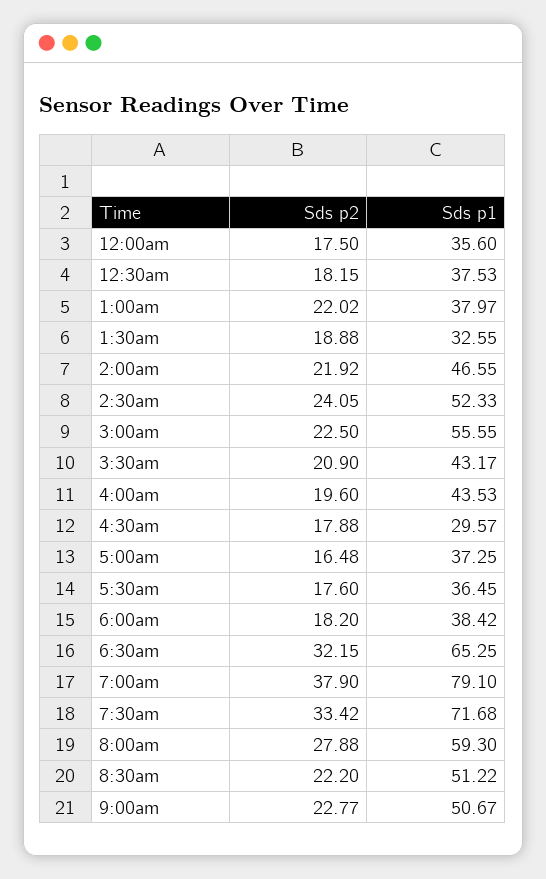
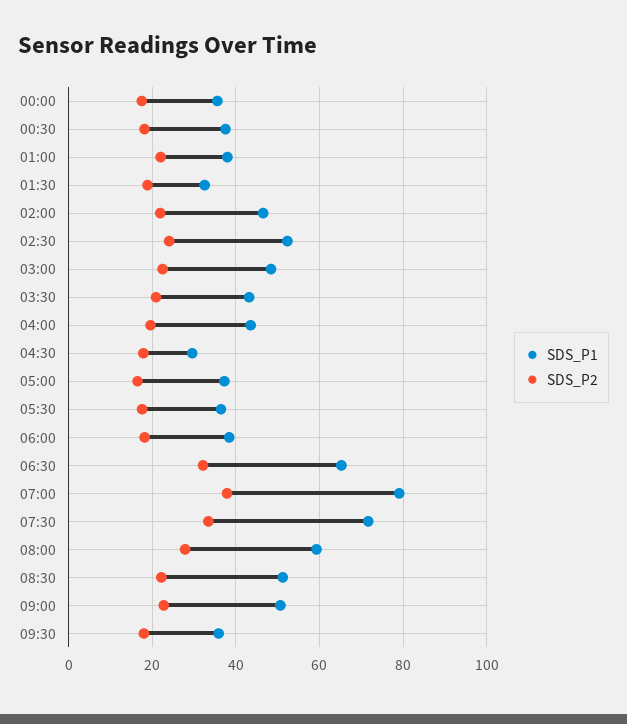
Sds p1, 3:00am: 55.55 -> 48
Sds p1, 09:30: none -> 36
Sds p2, 09:30: none -> 18

